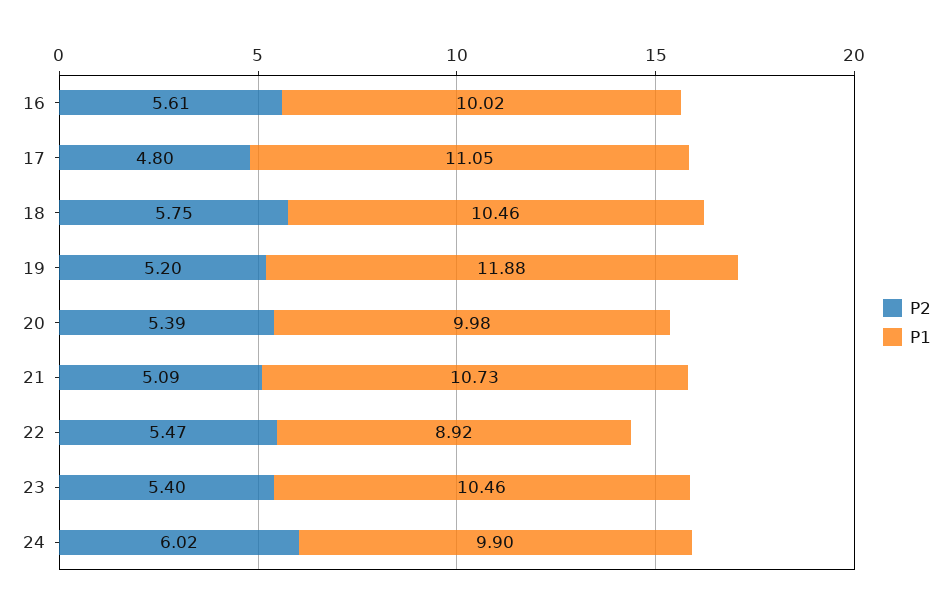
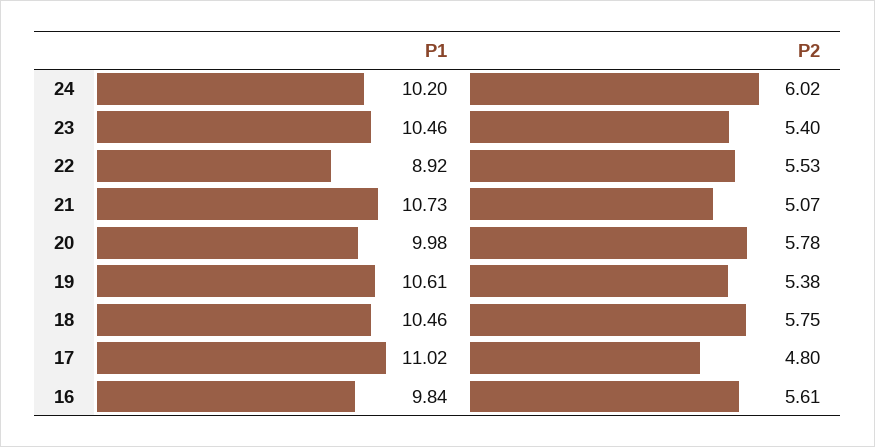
P1, 16: 10.02 -> 9.84
P1, 17: 11.05 -> 11.02
P2, 19: 5.2 -> 5.38
P1, 19: 11.88 -> 10.61
P2, 20: 5.39 -> 5.78
P2, 21: 5.09 -> 5.07
P2, 22: 5.47 -> 5.53
P1, 24: 9.9 -> 10.2

